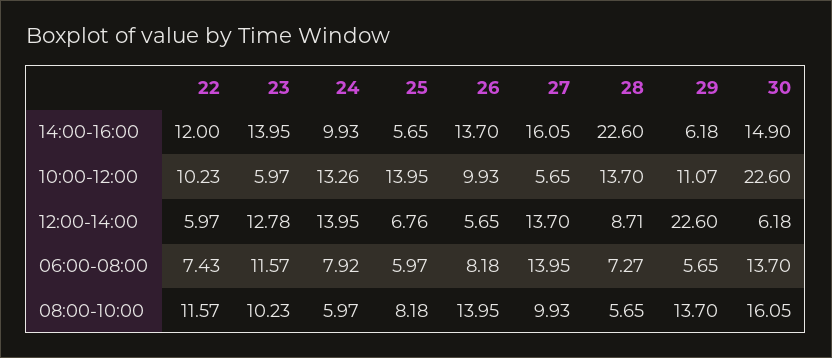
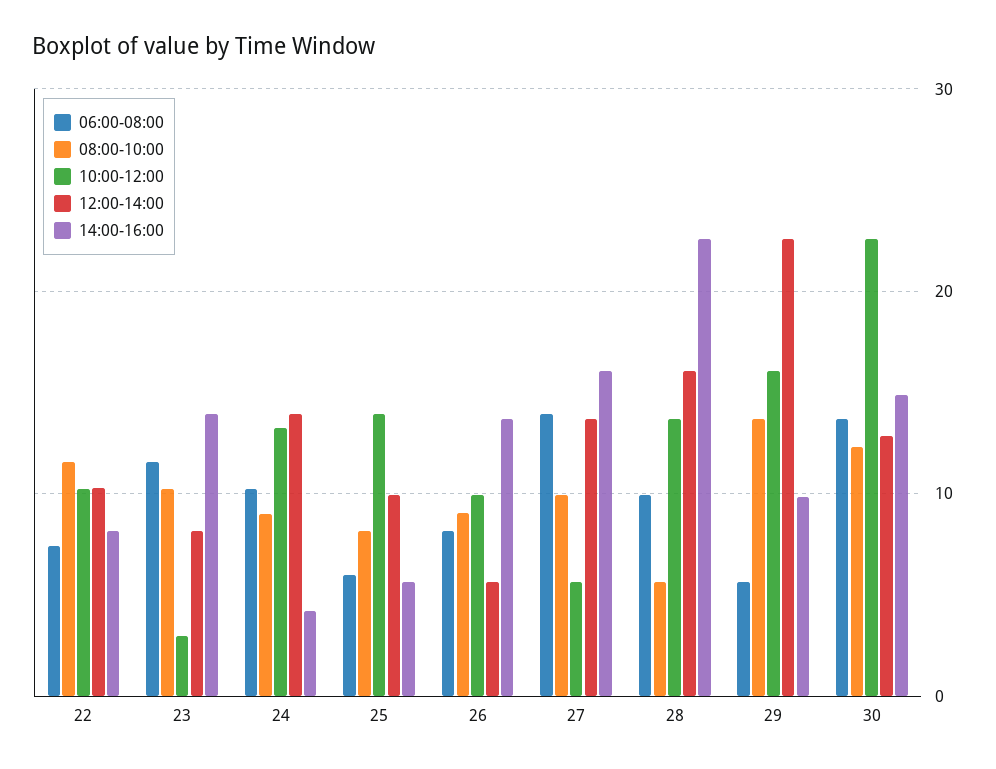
14:00-16:00, 22: 12 -> 8
14:00-16:00, 24: 9.93 -> 4
14:00-16:00, 29: 6.18 -> 10
10:00-12:00, 23: 5.97 -> 3
10:00-12:00, 29: 11.07 -> 16
12:00-14:00, 22: 5.97 -> 10
12:00-14:00, 23: 12.78 -> 8
12:00-14:00, 25: 6.76 -> 10
12:00-14:00, 28: 8.71 -> 16
12:00-14:00, 30: 6.18 -> 13
06:00-08:00, 24: 7.92 -> 10
06:00-08:00, 28: 7.27 -> 10
08:00-10:00, 24: 5.97 -> 9
08:00-10:00, 26: 13.95 -> 9
08:00-10:00, 30: 16.05 -> 12

